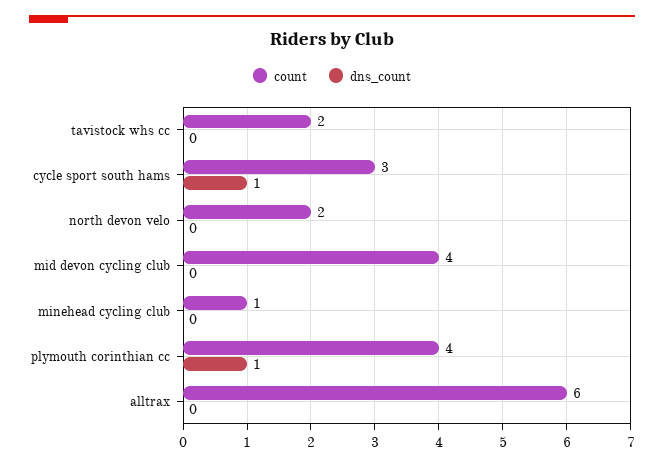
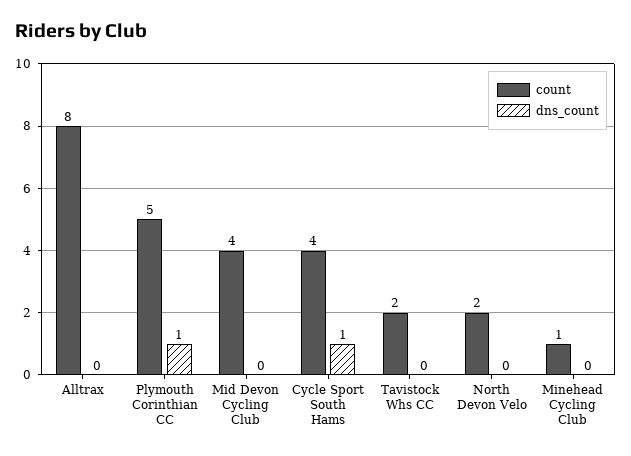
count, cycle sport south hams: 3 -> 4
count, plymouth corinthian cc: 4 -> 5
count, alltrax: 6 -> 8

